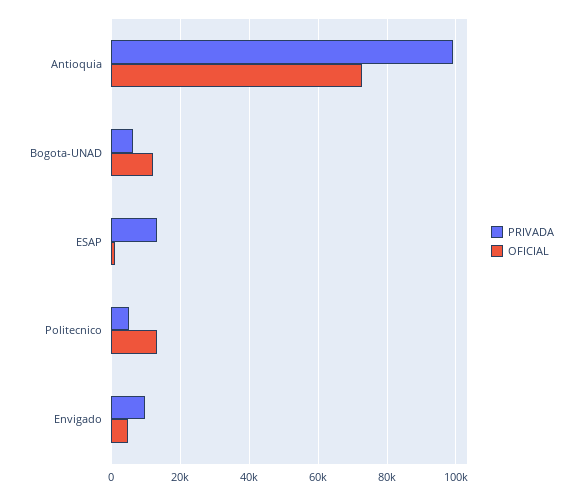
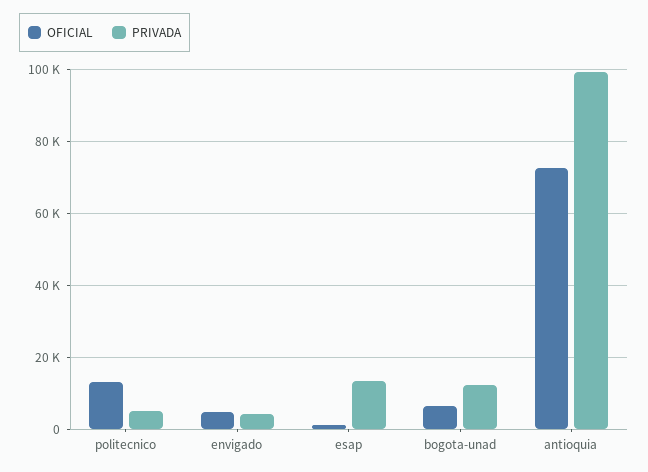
PRIVADA, Bogota-UNAD: 6000 -> 12000
OFICIAL, Bogota-UNAD: 12000 -> 6000
PRIVADA, Envigado: 10000 -> 4000

